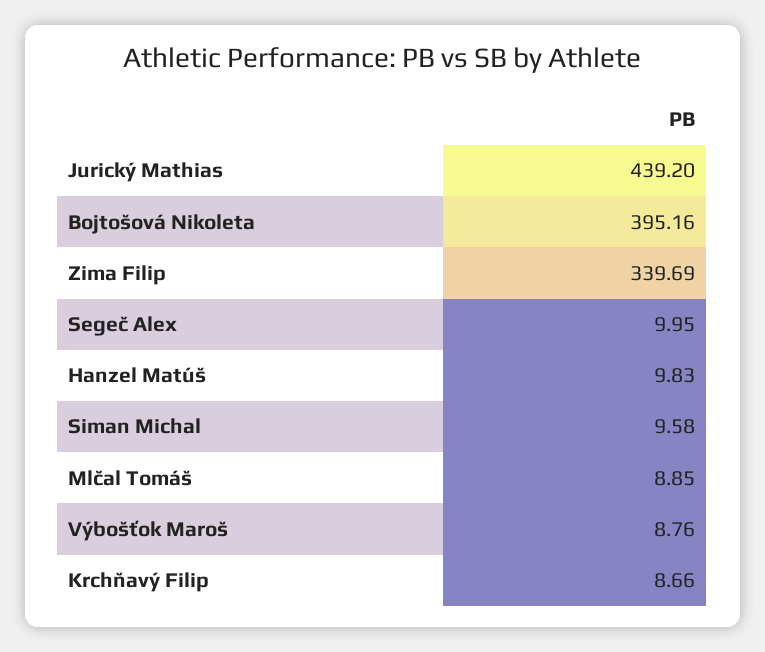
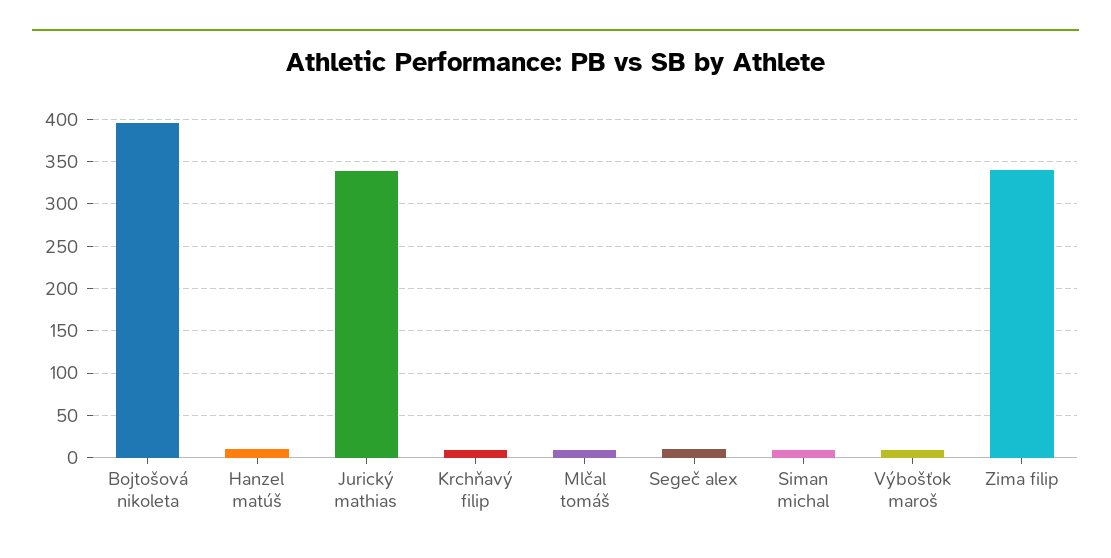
Jurický Mathias: 439.2 -> 340

